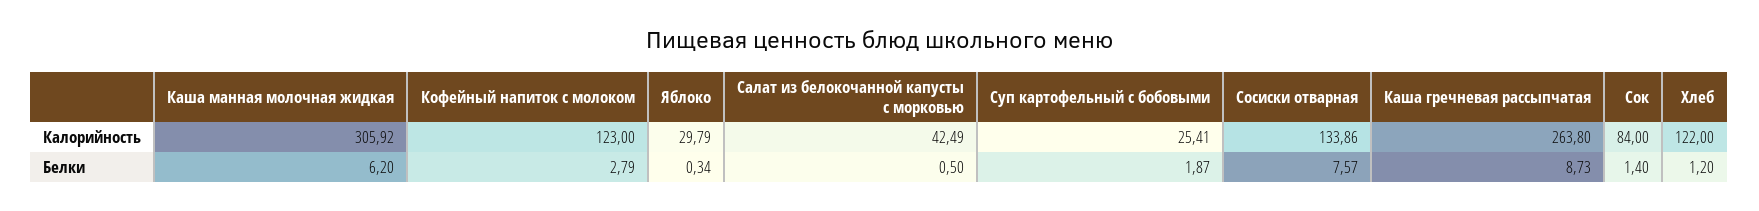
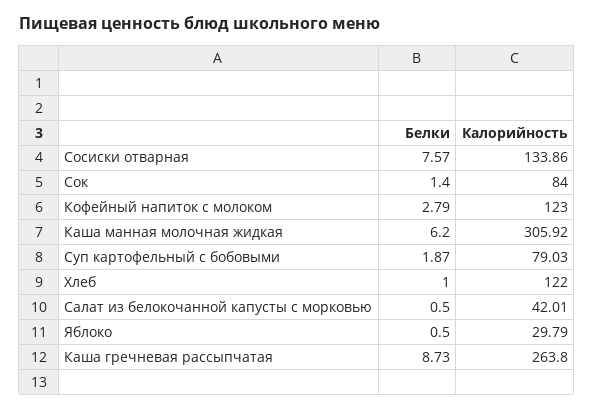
Салат из белокочанной капусты с морковью, Калорийность: 42.49 -> 42.01
Суп картофельный с бобовыми, Калорийность: 25.41 -> 79.03
Яблоко, Белки: 0.34 -> 0.5
Хлеб, Белки: 1.2 -> 1

